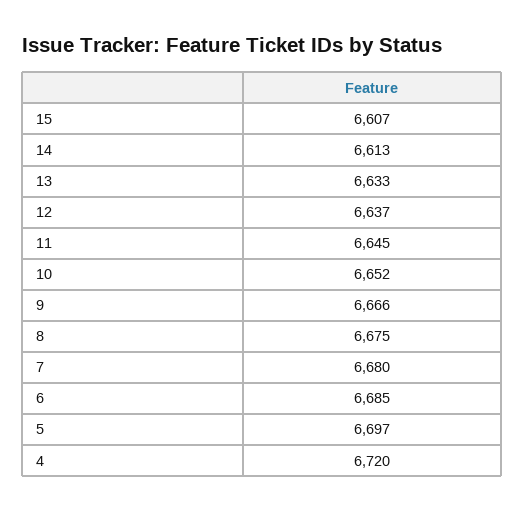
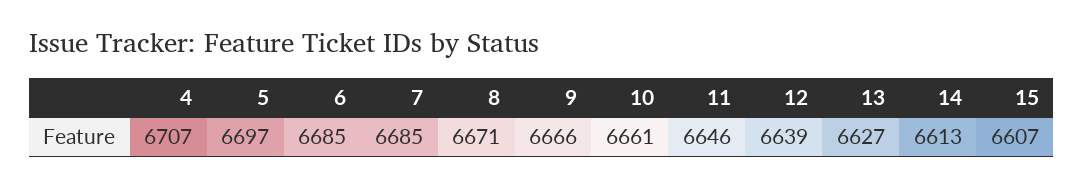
13: 6633 -> 6627
12: 6637 -> 6639
11: 6645 -> 6646
10: 6652 -> 6661
8: 6675 -> 6671
7: 6680 -> 6685
4: 6720 -> 6707

